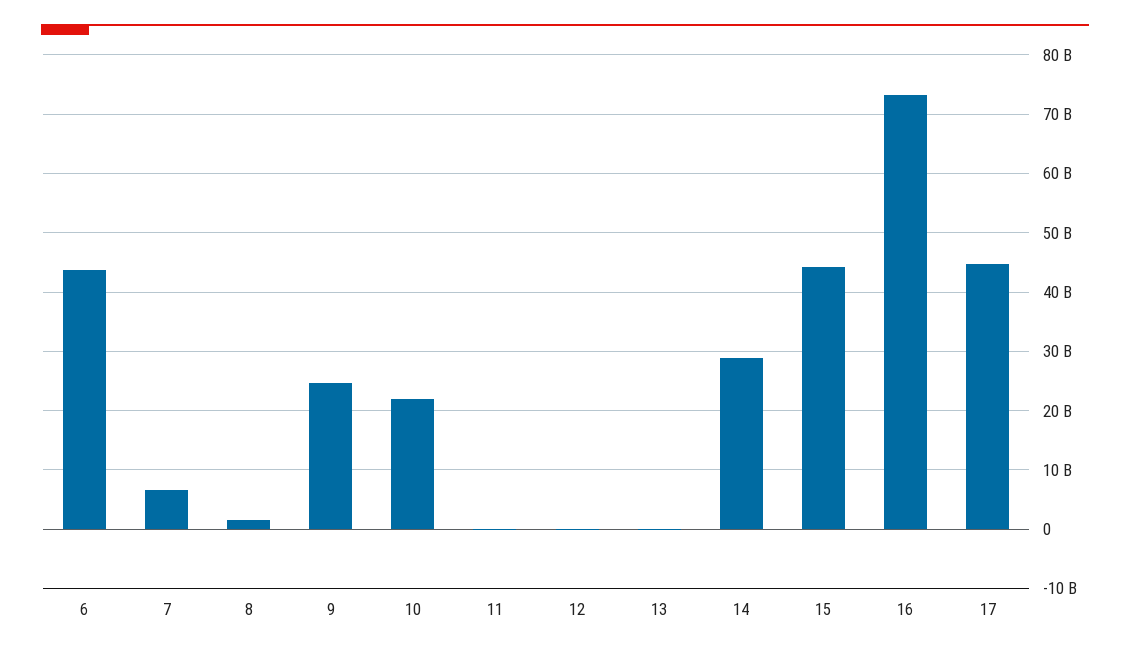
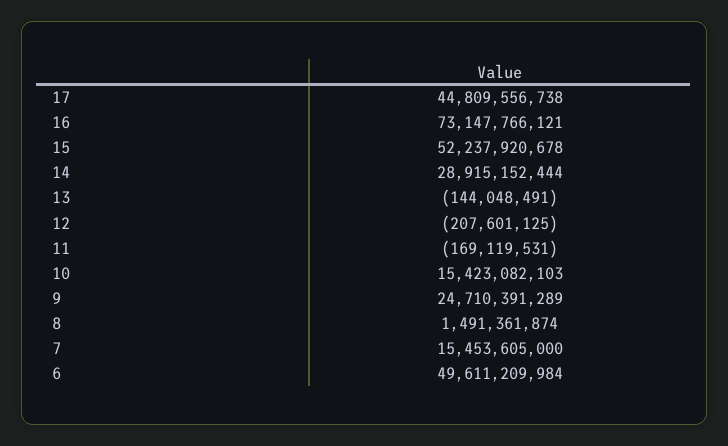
6: 44000000000 -> 49611209984
7: 6000000000 -> 15453605000
10: 22000000000 -> 15423082103
15: 44000000000 -> 52237920678

